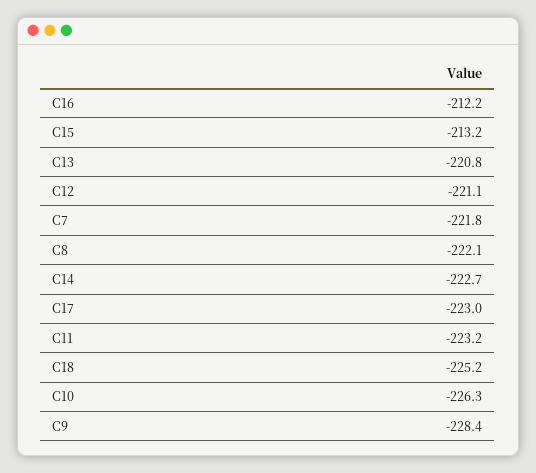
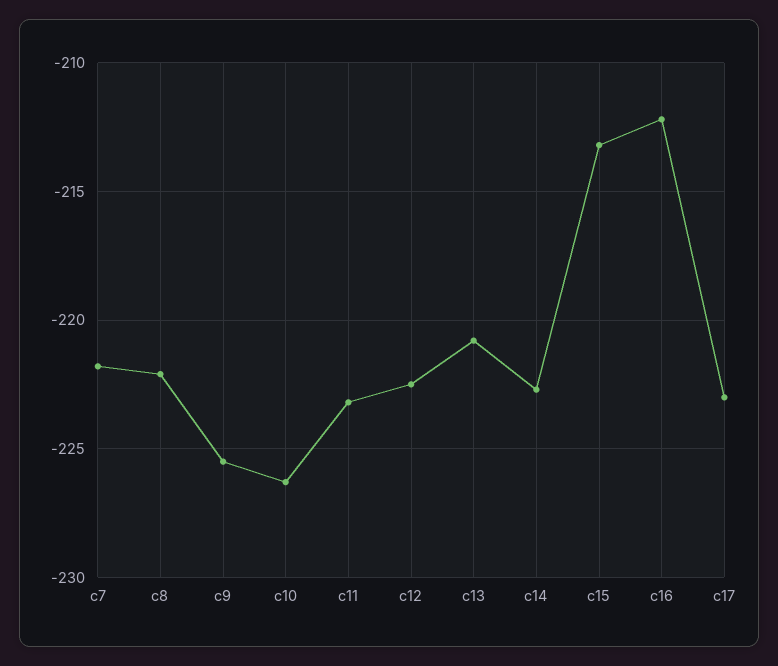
C12: -221.1 -> -222.5
C18: -225.2 -> none
C9: -228.4 -> -225.5

